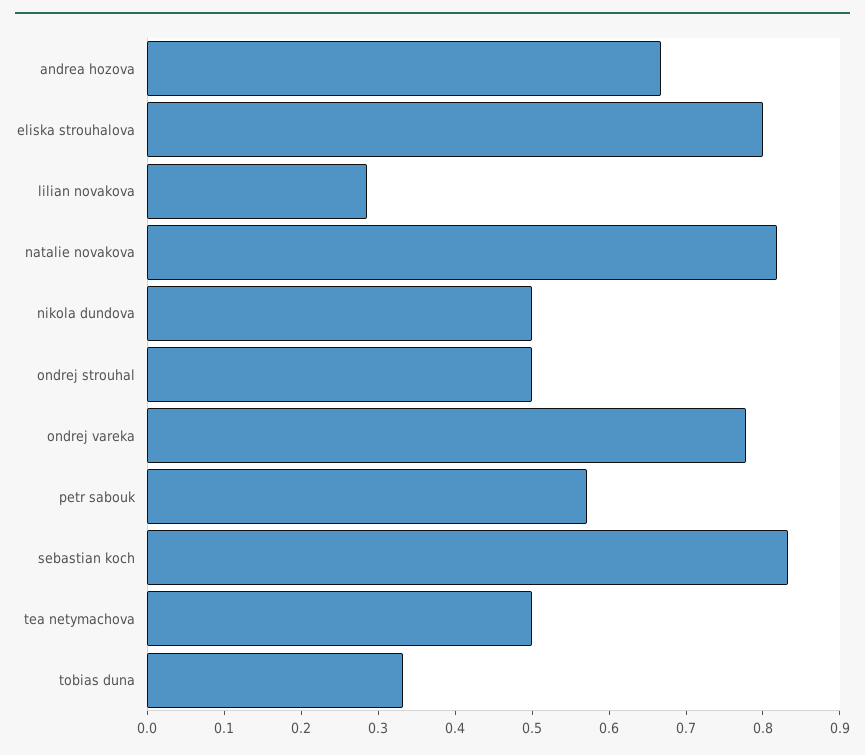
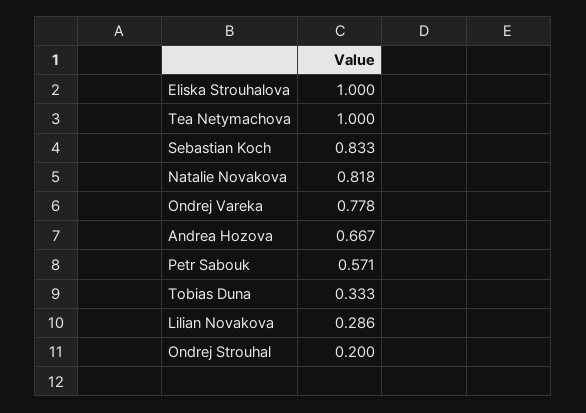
eliska strouhalova: 0.8 -> 1
nikola dundova: 0.5 -> none
ondrej strouhal: 0.5 -> 0.2
tea netymachova: 0.5 -> 1

